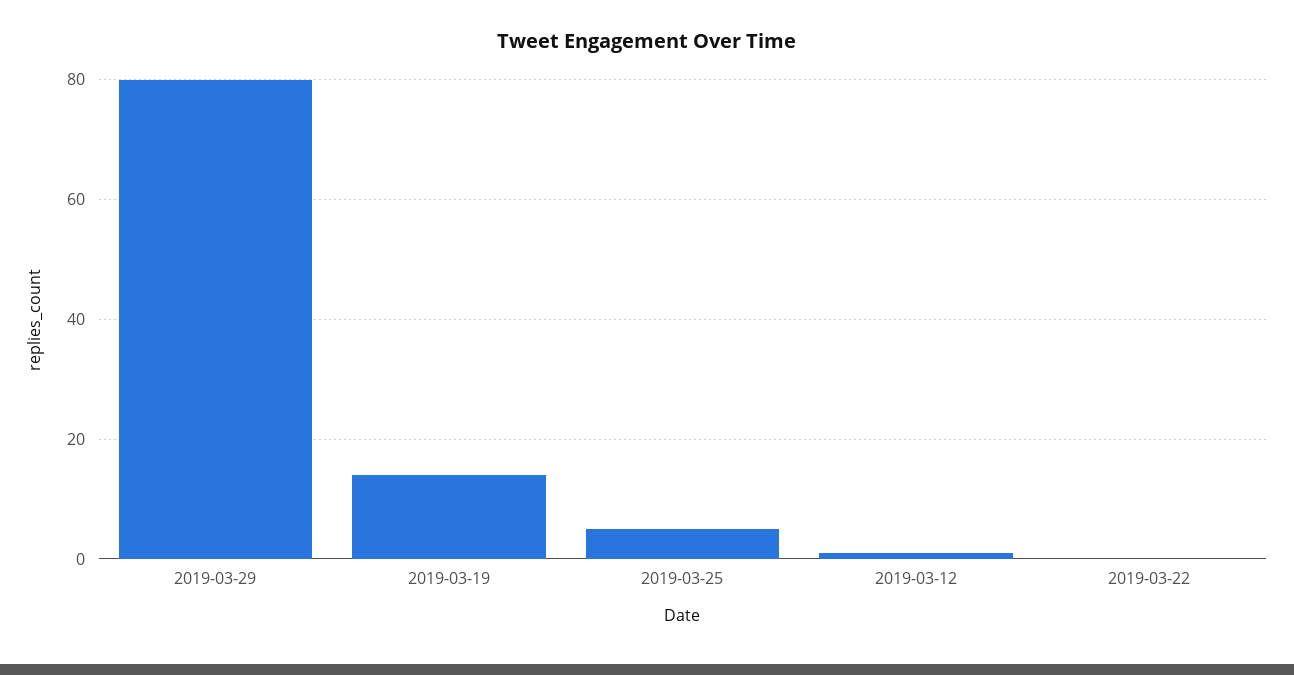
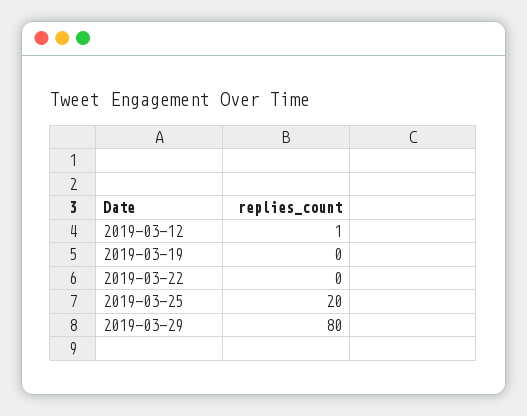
2019-03-19: 15 -> 0
2019-03-25: 5 -> 20

